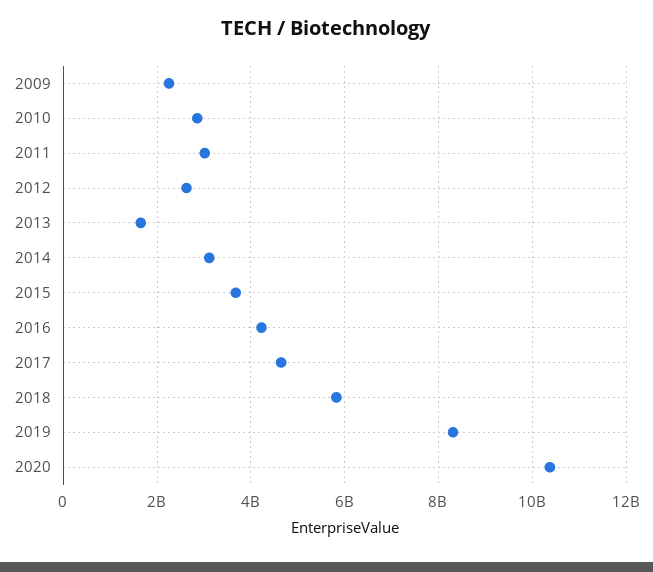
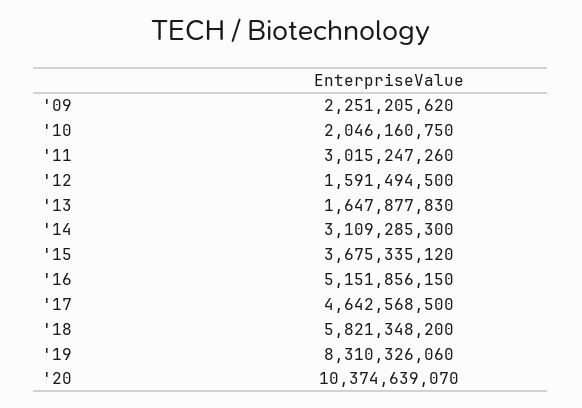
2010: 2800000000 -> 2046160750
2012: 2600000000 -> 1591494500
2016: 4200000000 -> 5151856150

